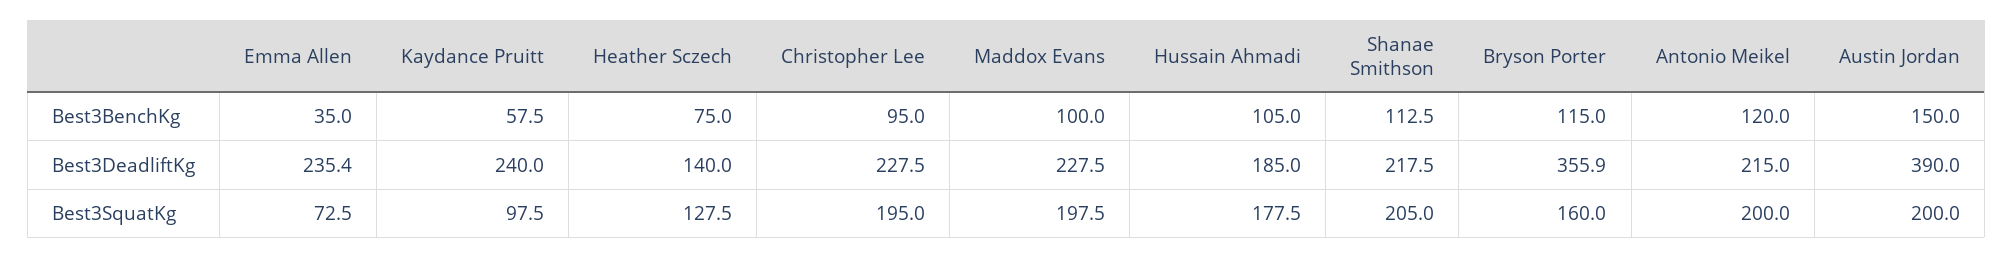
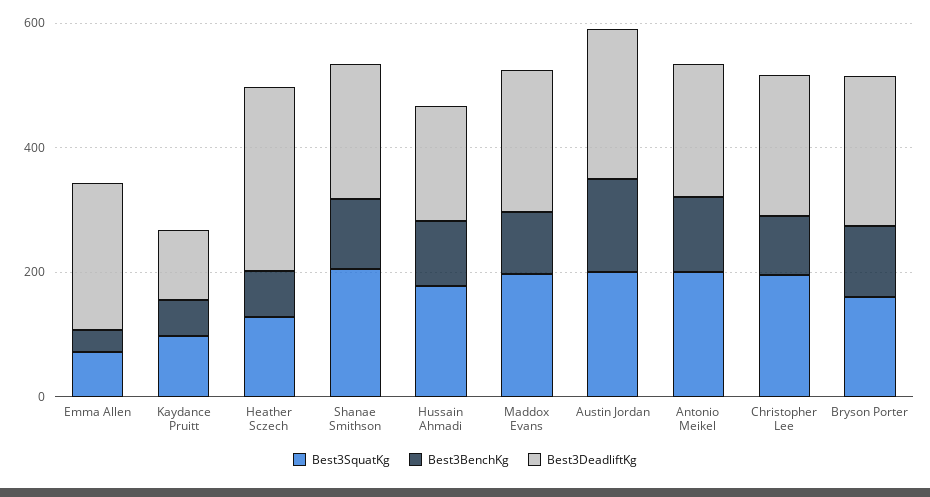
Best3DeadliftKg, Kaydance Pruitt: 240 -> 100
Best3DeadliftKg, Heather Sczech: 140 -> 300
Best3DeadliftKg, Bryson Porter: 355.9 -> 250
Best3DeadliftKg, Austin Jordan: 390 -> 250

